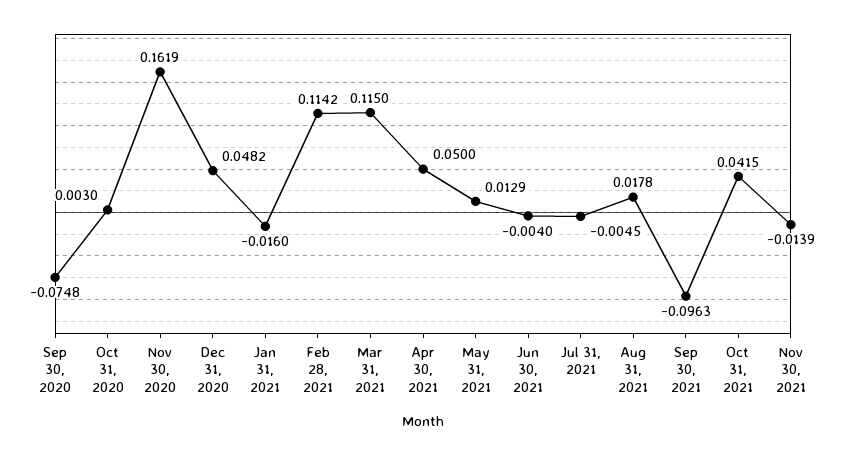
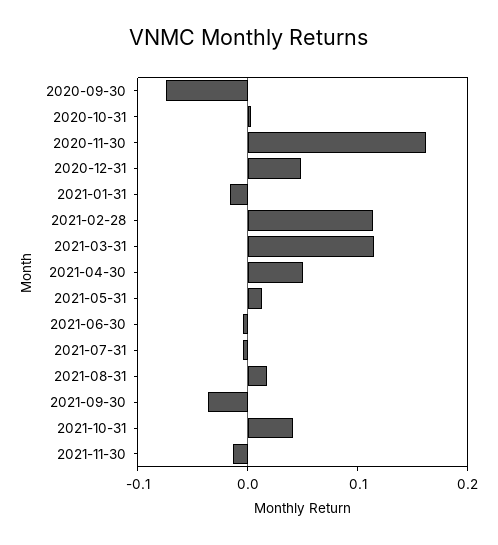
Sep 30, 2021: -0.0963 -> -0.04

